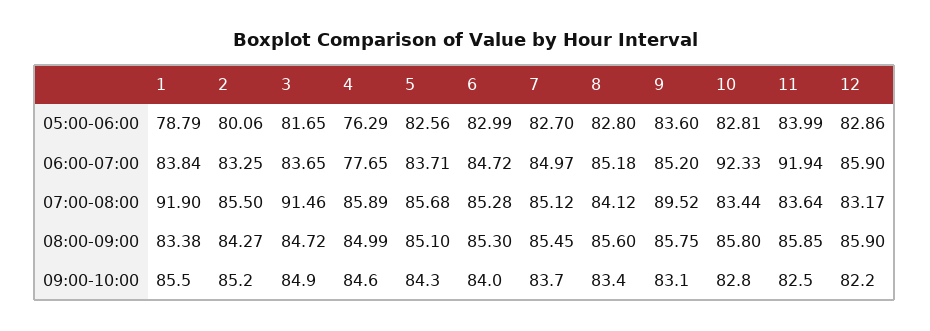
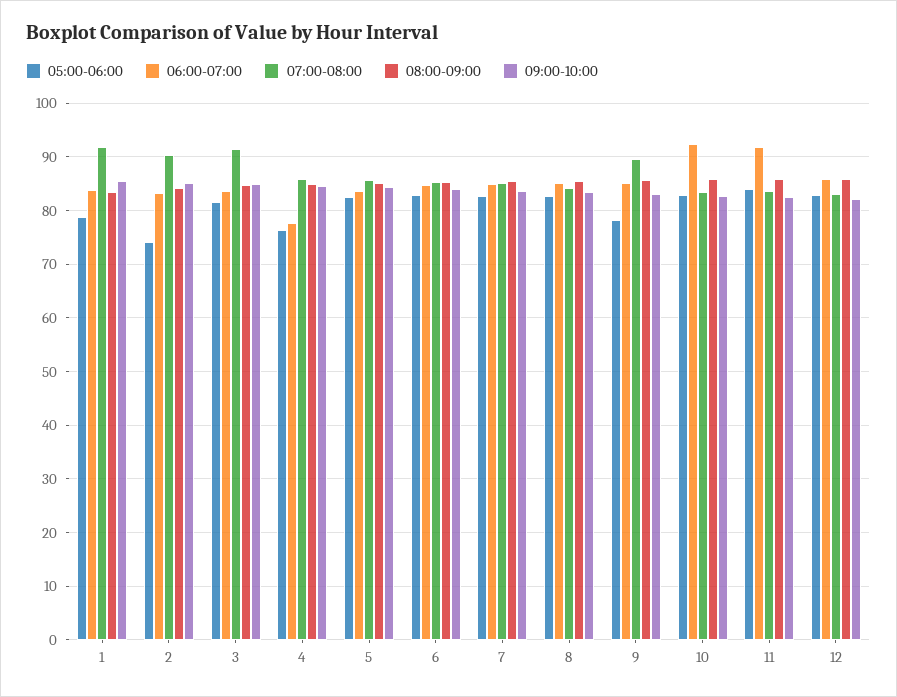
05:00-06:00, 2: 80.06 -> 74
05:00-06:00, 9: 83.6 -> 78
07:00-08:00, 2: 85.5 -> 90

